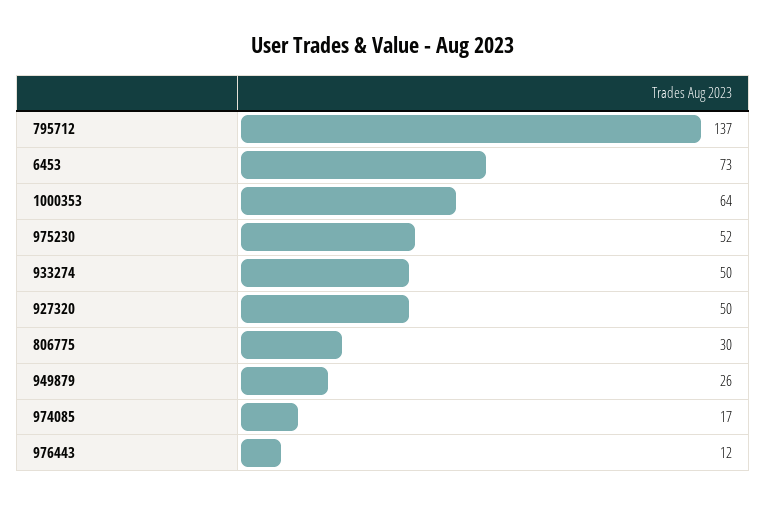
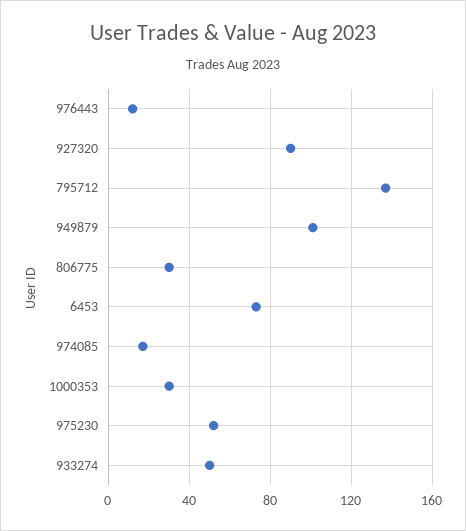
1000353: 64 -> 30
927320: 50 -> 90
949879: 26 -> 100

